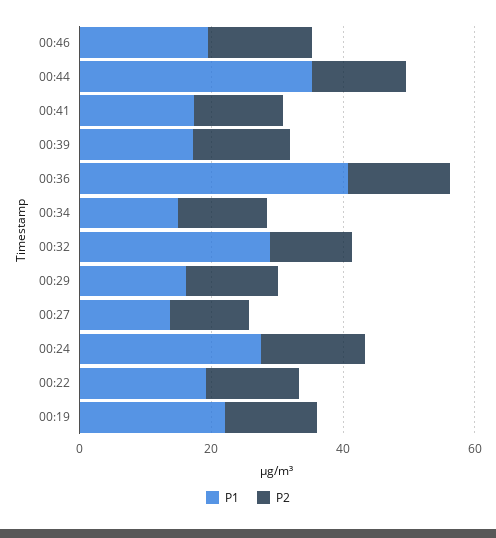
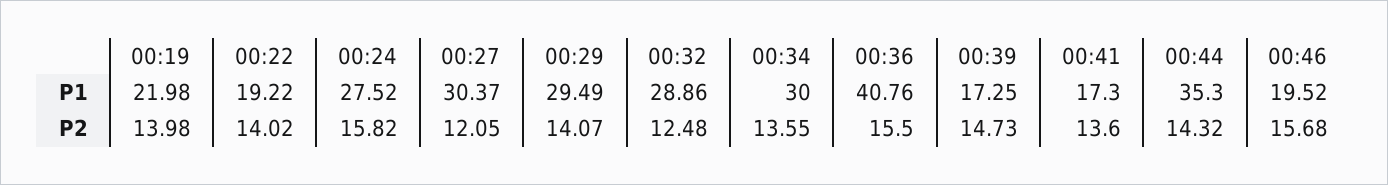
P1, 00:34: 15 -> 30
P1, 00:29: 15 -> 29.49
P1, 00:27: 15 -> 30.37

